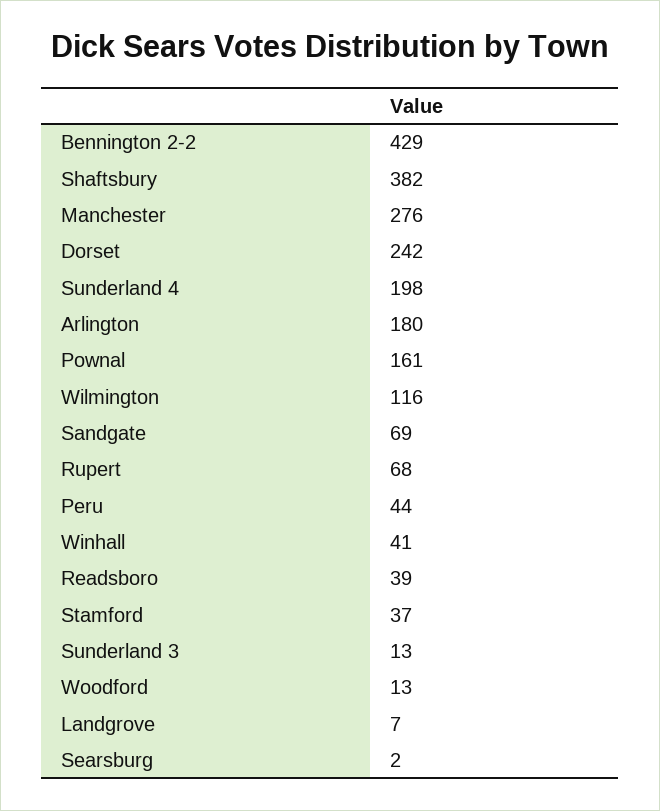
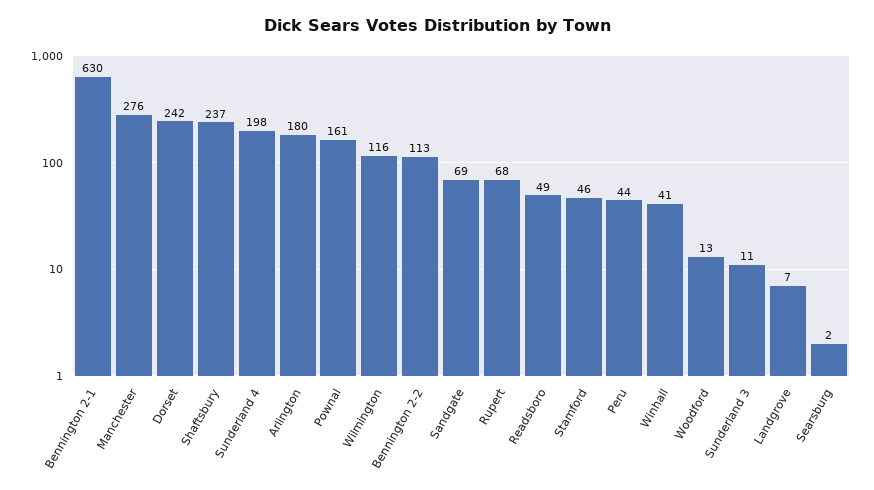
Bennington 2-2: 429 -> 113
Shaftsbury: 382 -> 237
Readsboro: 39 -> 49
Stamford: 37 -> 46
Sunderland 3: 13 -> 11
Bennington 2-1: none -> 630

